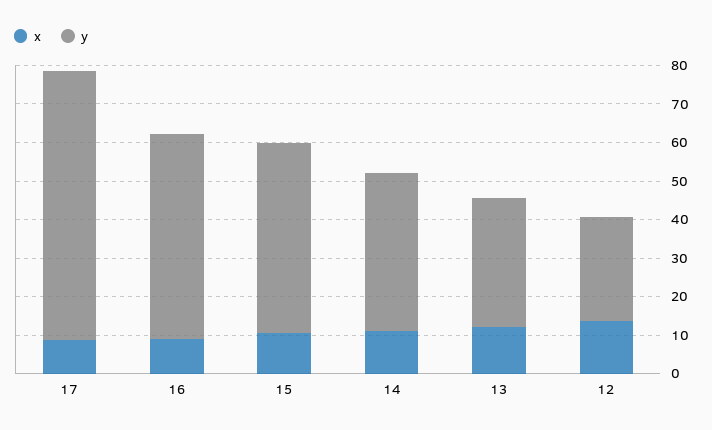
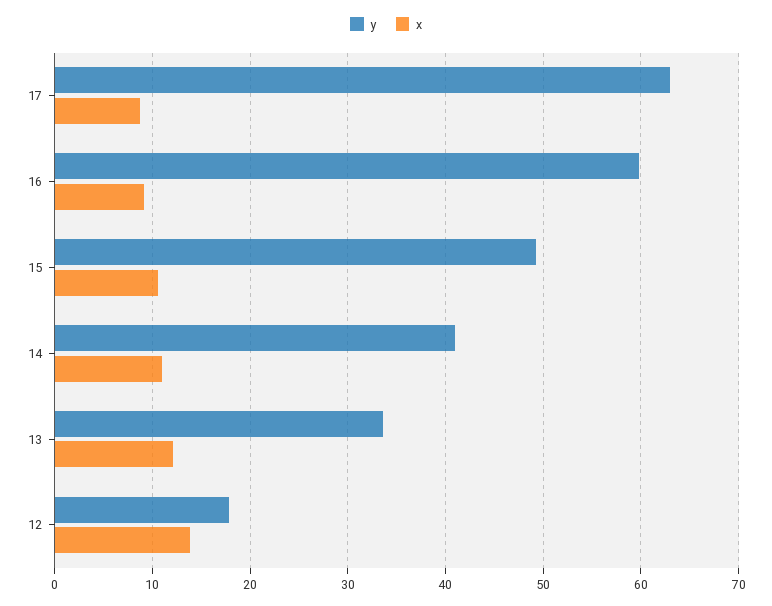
y, 17: 70 -> 63
y, 16: 52.5 -> 60
y, 12: 27.5 -> 18

